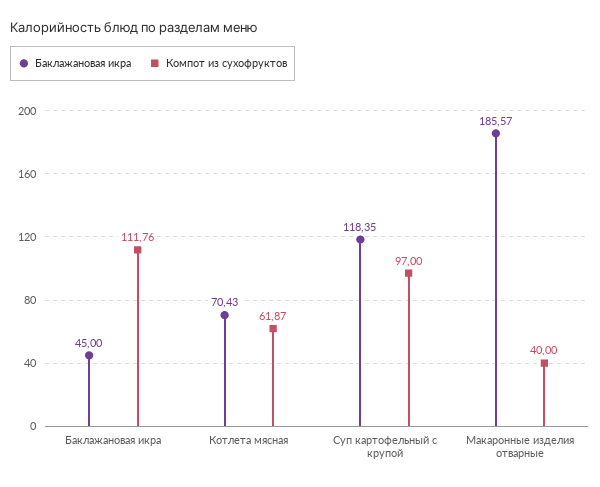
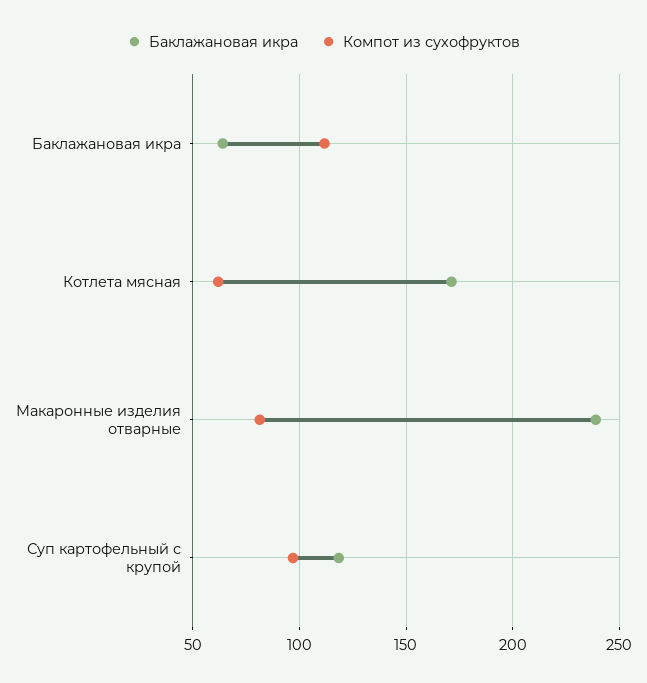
Баклажановая икра, Баклажановая икра: 45 -> 65
Баклажановая икра, Котлета мясная: 70.43 -> 170
Баклажановая икра, Макаронные изделия отварные: 185.57 -> 240
Компот из сухофруктов, Макаронные изделия отварные: 40 -> 80

